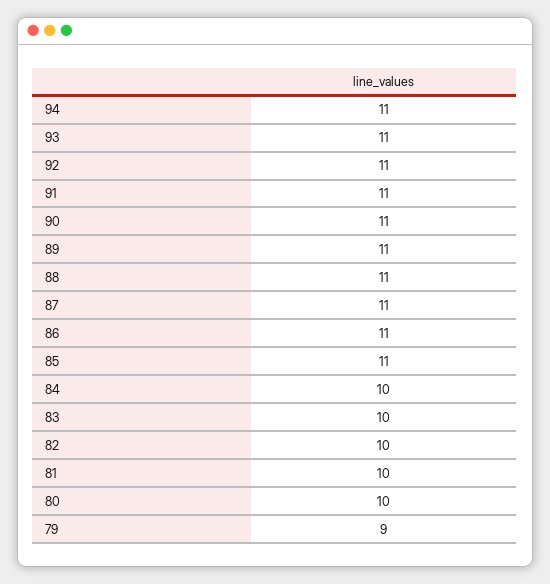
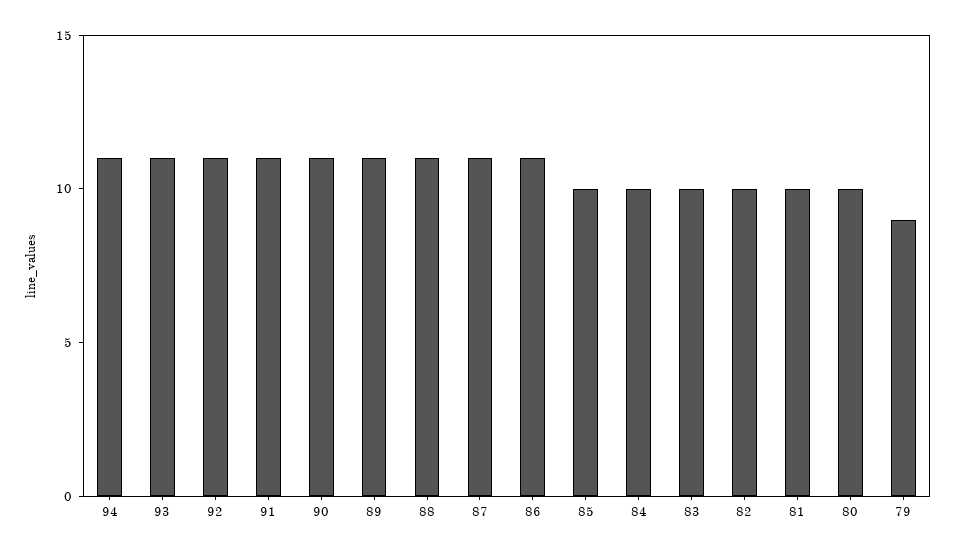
85: 11 -> 10

